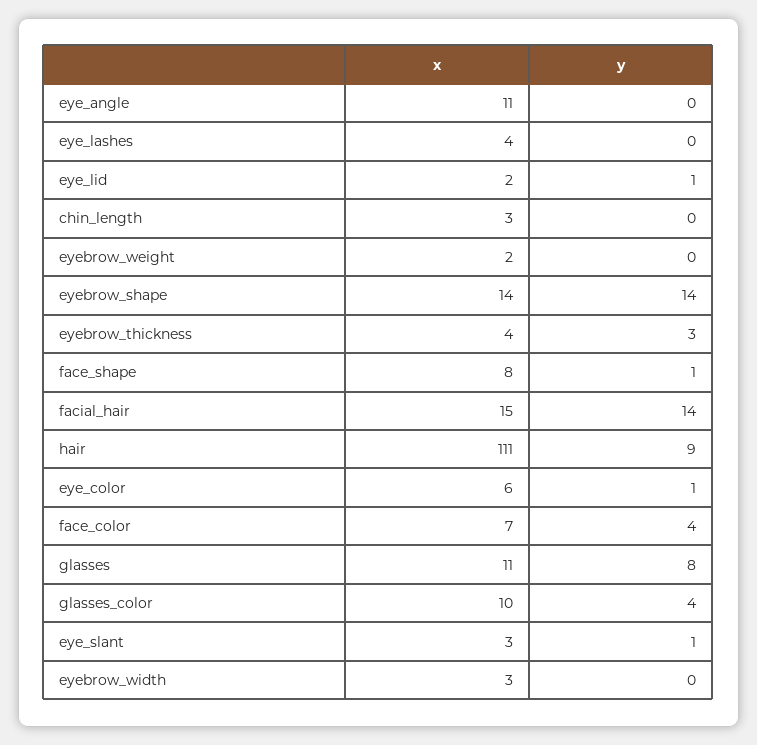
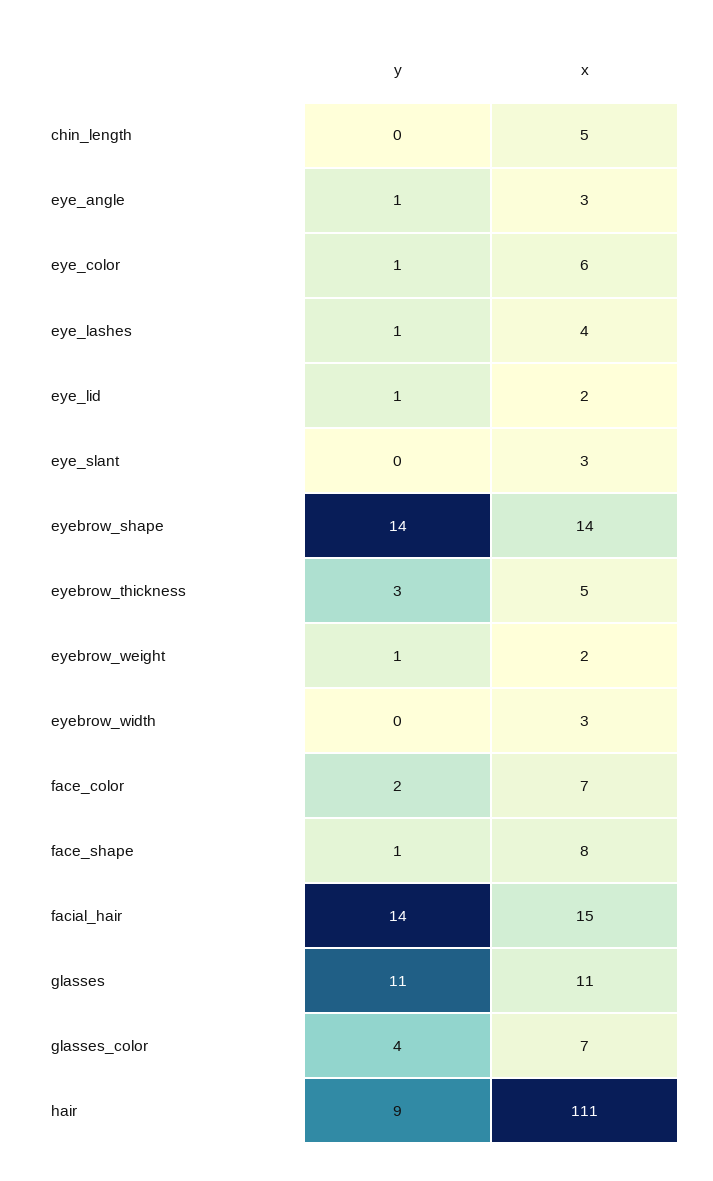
x, eye_angle: 11 -> 3
y, eye_angle: 0 -> 1
y, eye_lashes: 0 -> 1
x, chin_length: 3 -> 5
y, eyebrow_weight: 0 -> 1
x, eyebrow_thickness: 4 -> 5
y, face_color: 4 -> 2
y, glasses: 8 -> 11
x, glasses_color: 10 -> 7
y, eye_slant: 1 -> 0

